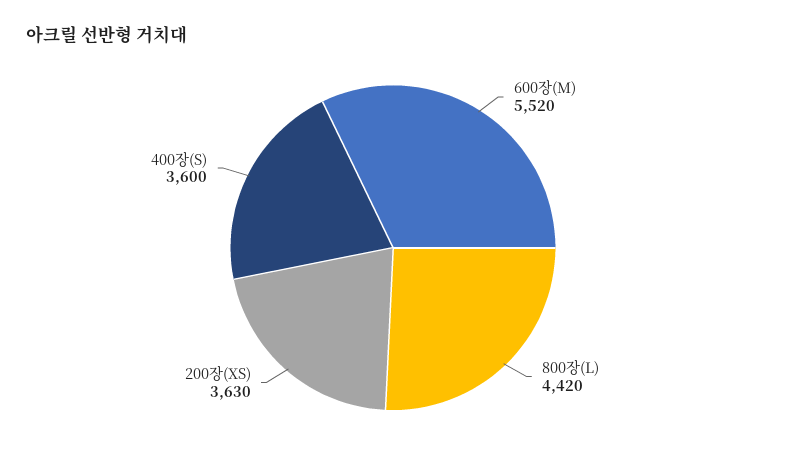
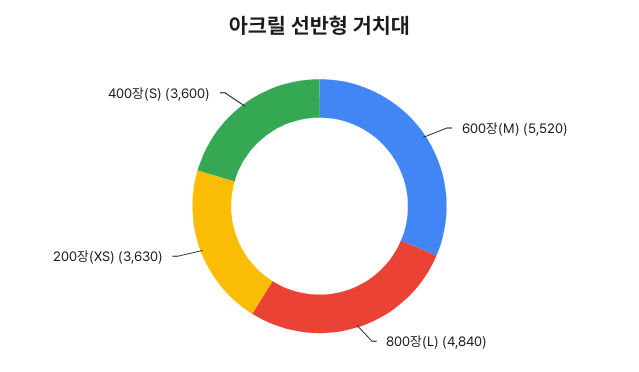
800장(L): 4420 -> 4840

